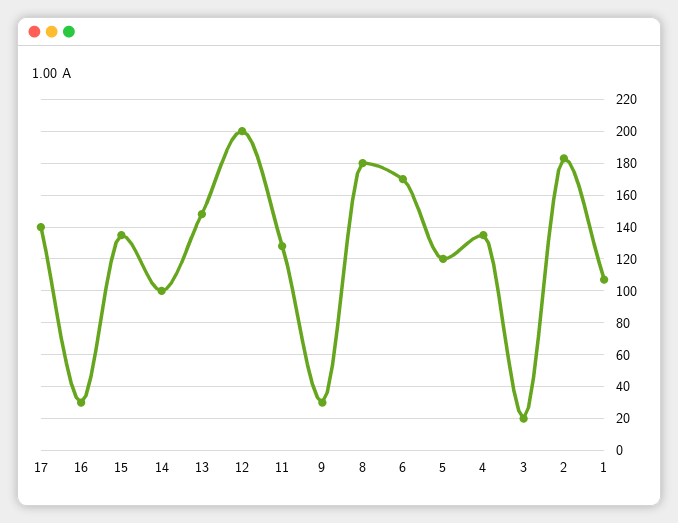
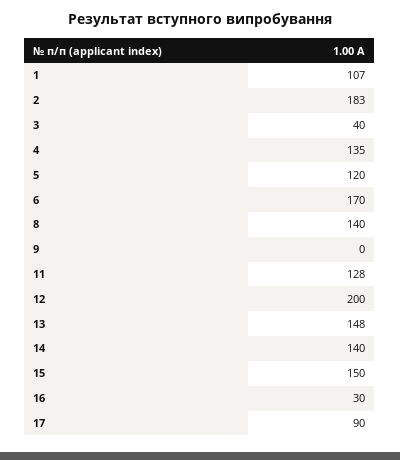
17: 140 -> 90
15: 135 -> 150
14: 100 -> 140
9: 30 -> 0
8: 180 -> 140
3: 20 -> 40

